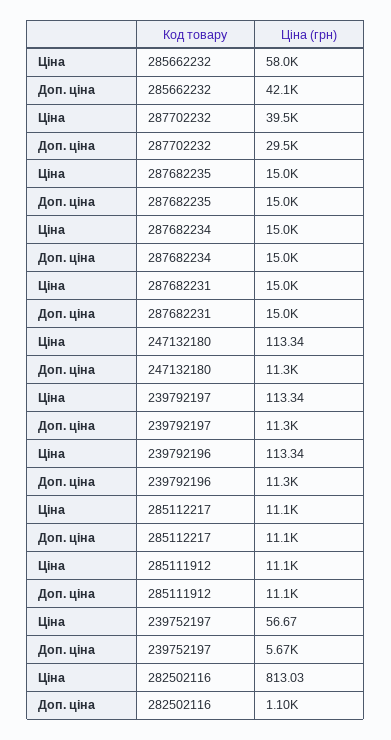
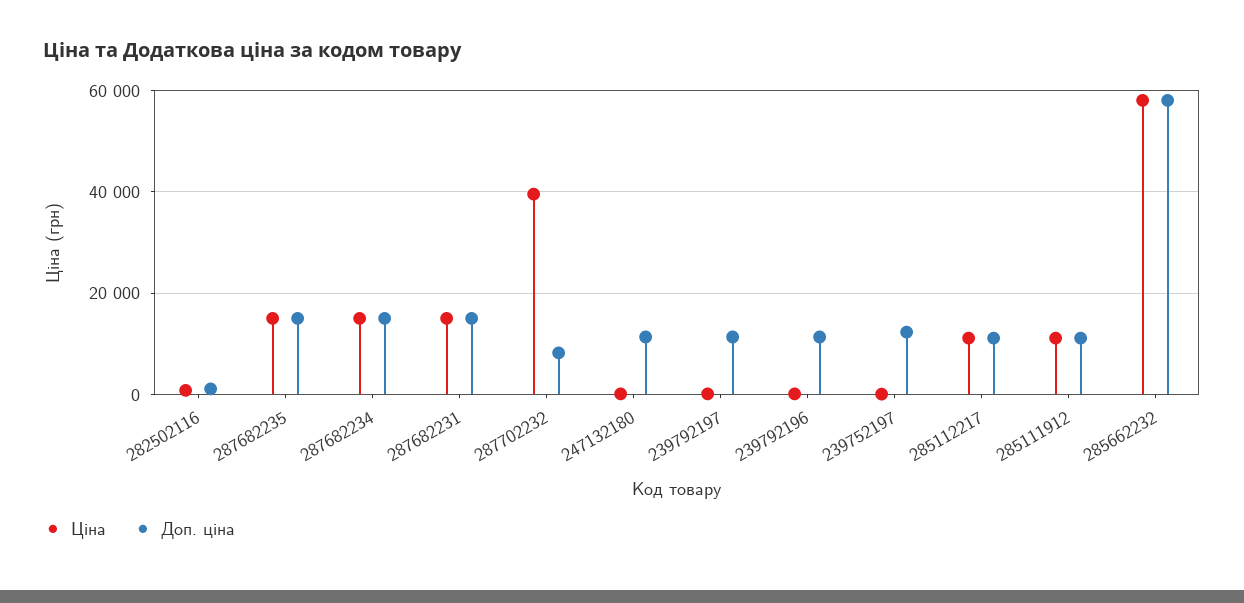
Доп. ціна, 285662232: 42100 -> 58000
Доп. ціна, 287702232: 29500 -> 8000
Доп. ціна, 239752197: 5670 -> 12000

